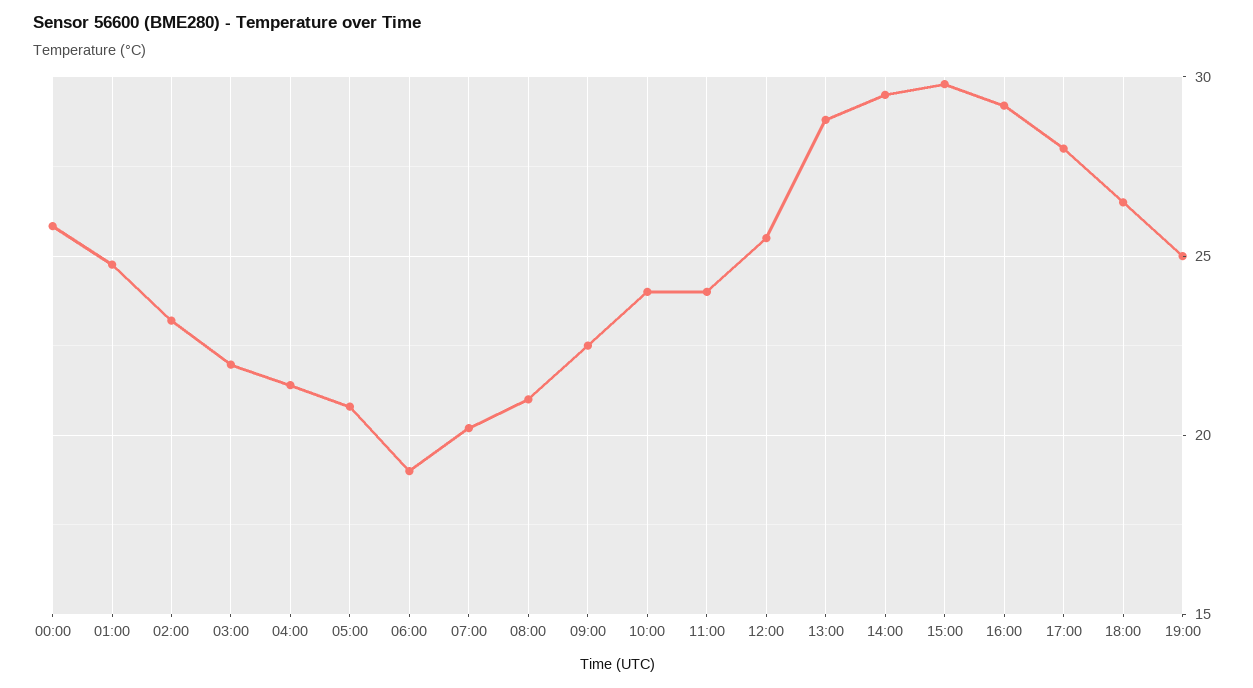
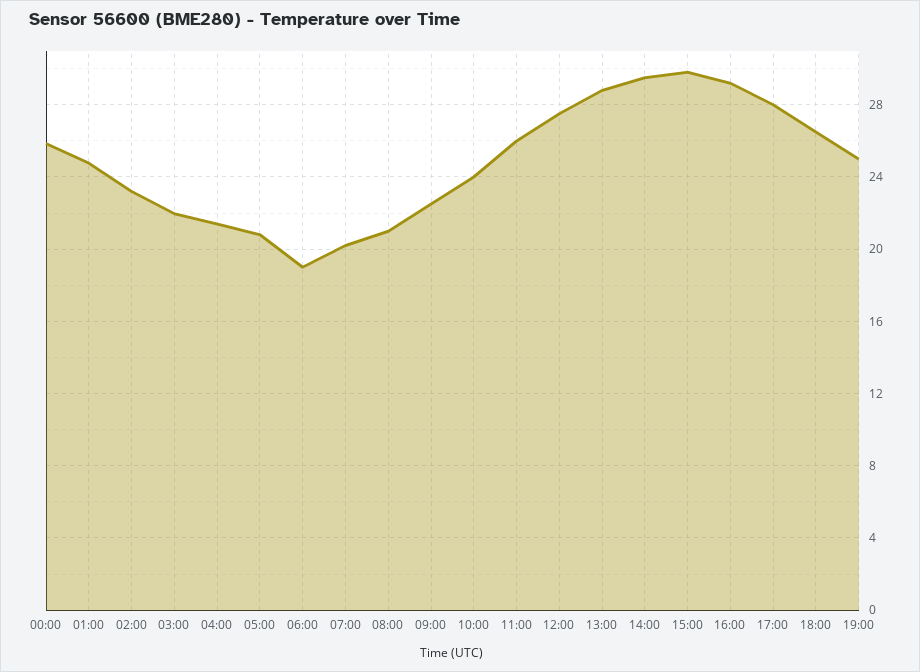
11:00: 24 -> 26
12:00: 25.5 -> 27.5

